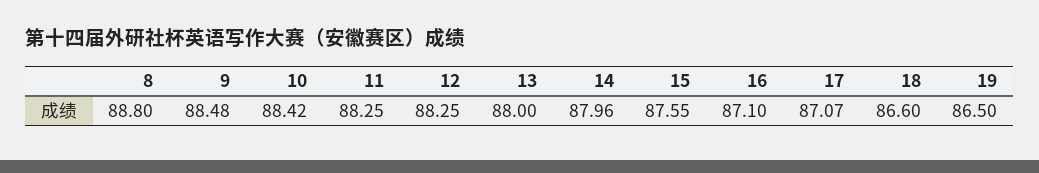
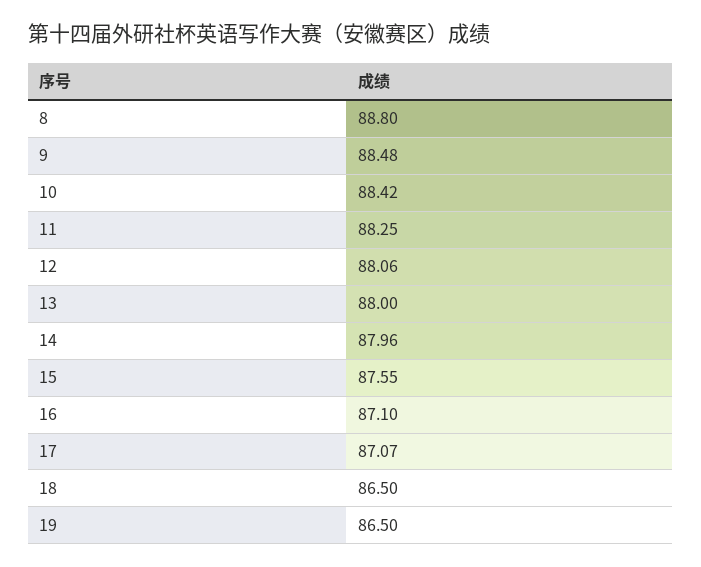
12: 88.25 -> 88.06
18: 86.6 -> 86.5

